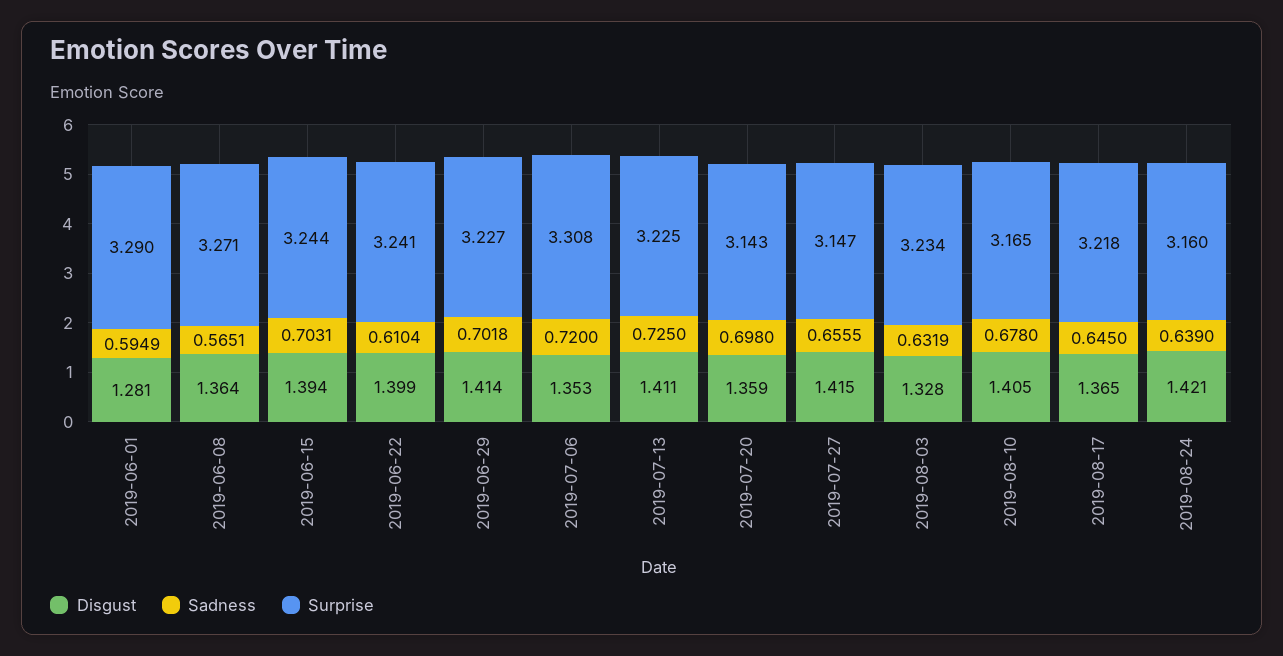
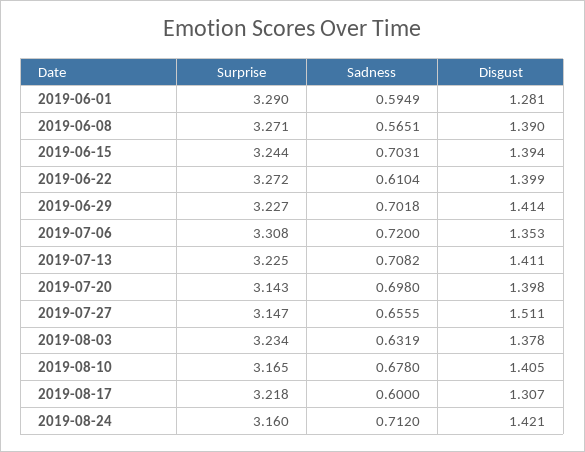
Disgust, 2019-06-08: 1.364 -> 1.39
Surprise, 2019-06-22: 3.241 -> 3.272
Sadness, 2019-07-13: 0.725 -> 0.7082
Disgust, 2019-07-20: 1.359 -> 1.398
Disgust, 2019-07-27: 1.415 -> 1.511
Disgust, 2019-08-03: 1.328 -> 1.378
Disgust, 2019-08-17: 1.365 -> 1.307
Sadness, 2019-08-17: 0.645 -> 0.6
Sadness, 2019-08-24: 0.639 -> 0.712

